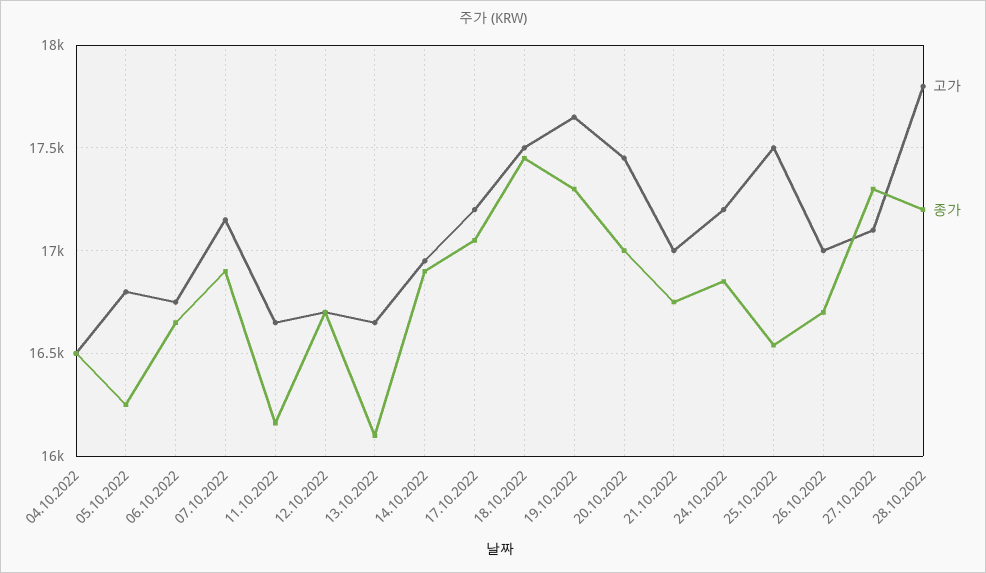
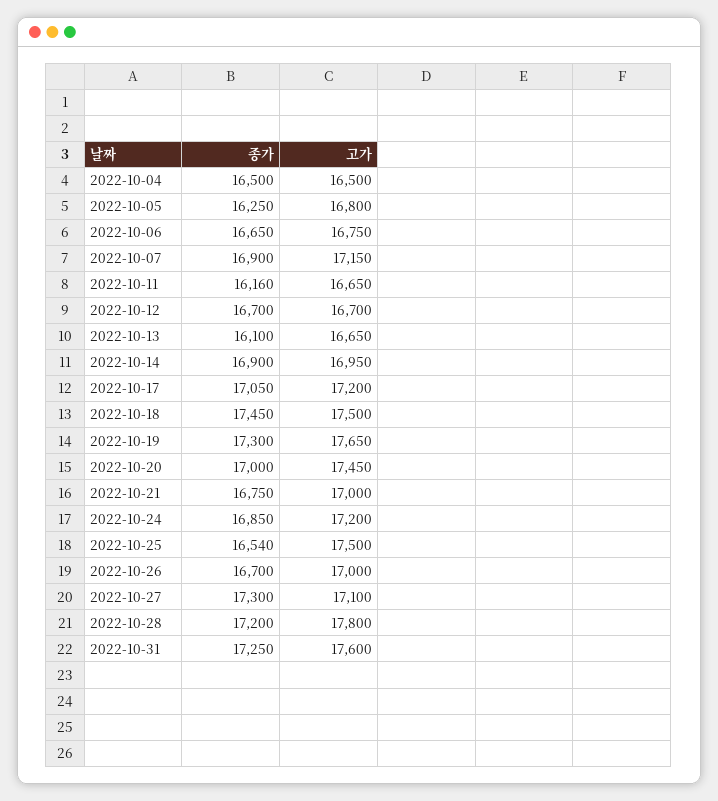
종가, 2022-10-31: none -> 17250
고가, 2022-10-31: none -> 17600

